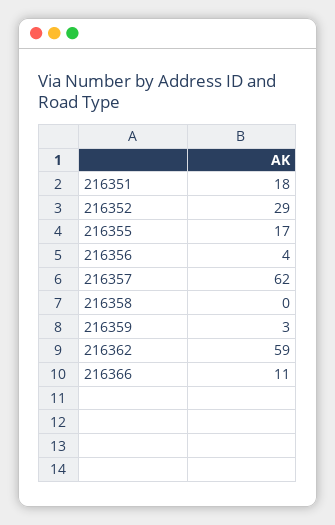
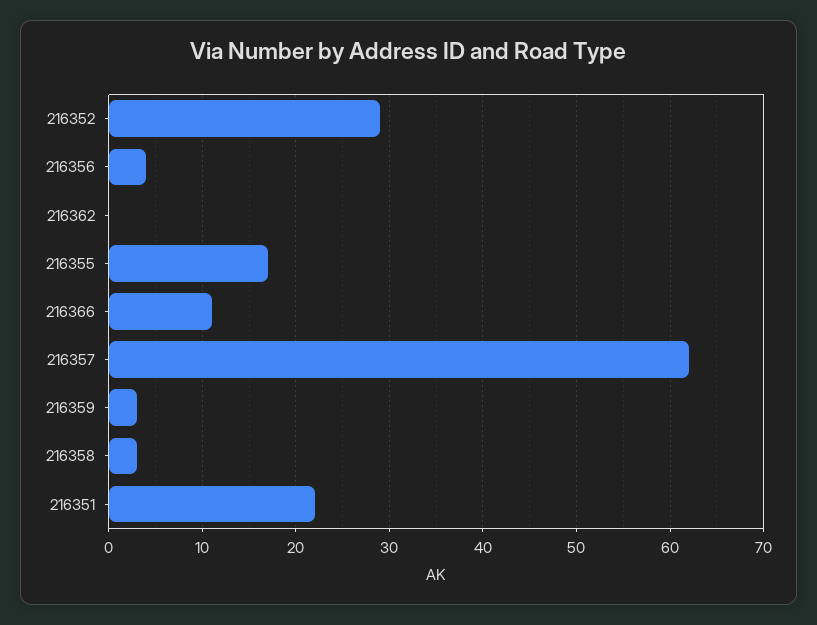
216351: 18 -> 22
216358: 0 -> 3
216362: 59 -> 0

